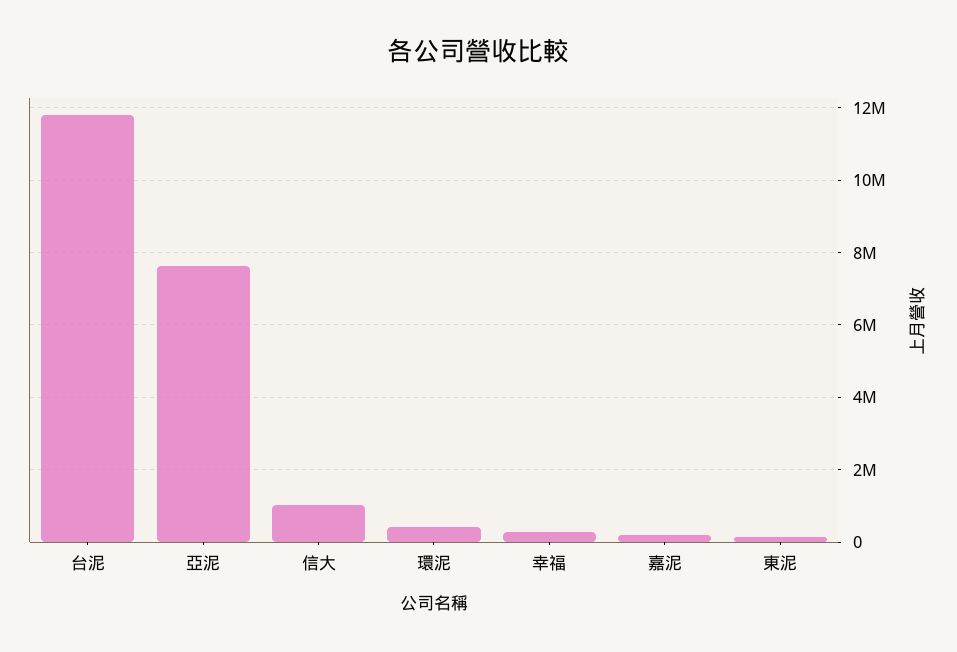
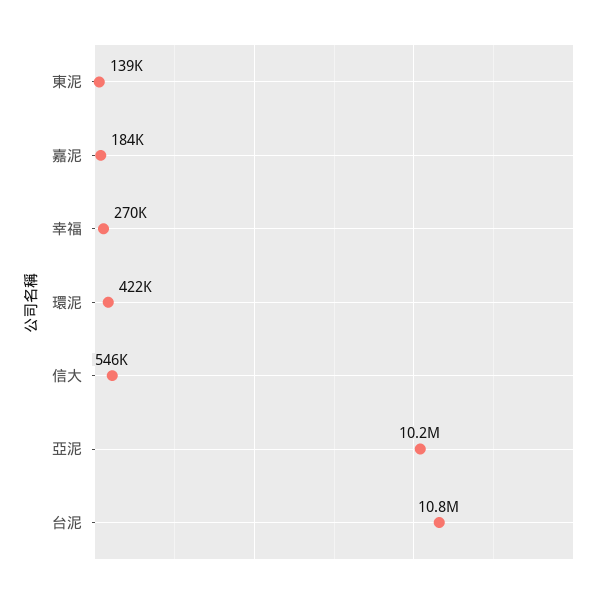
台泥: 11800000 -> 10800000
亞泥: 7600000 -> 10200000
信大: 1000000 -> 546000

